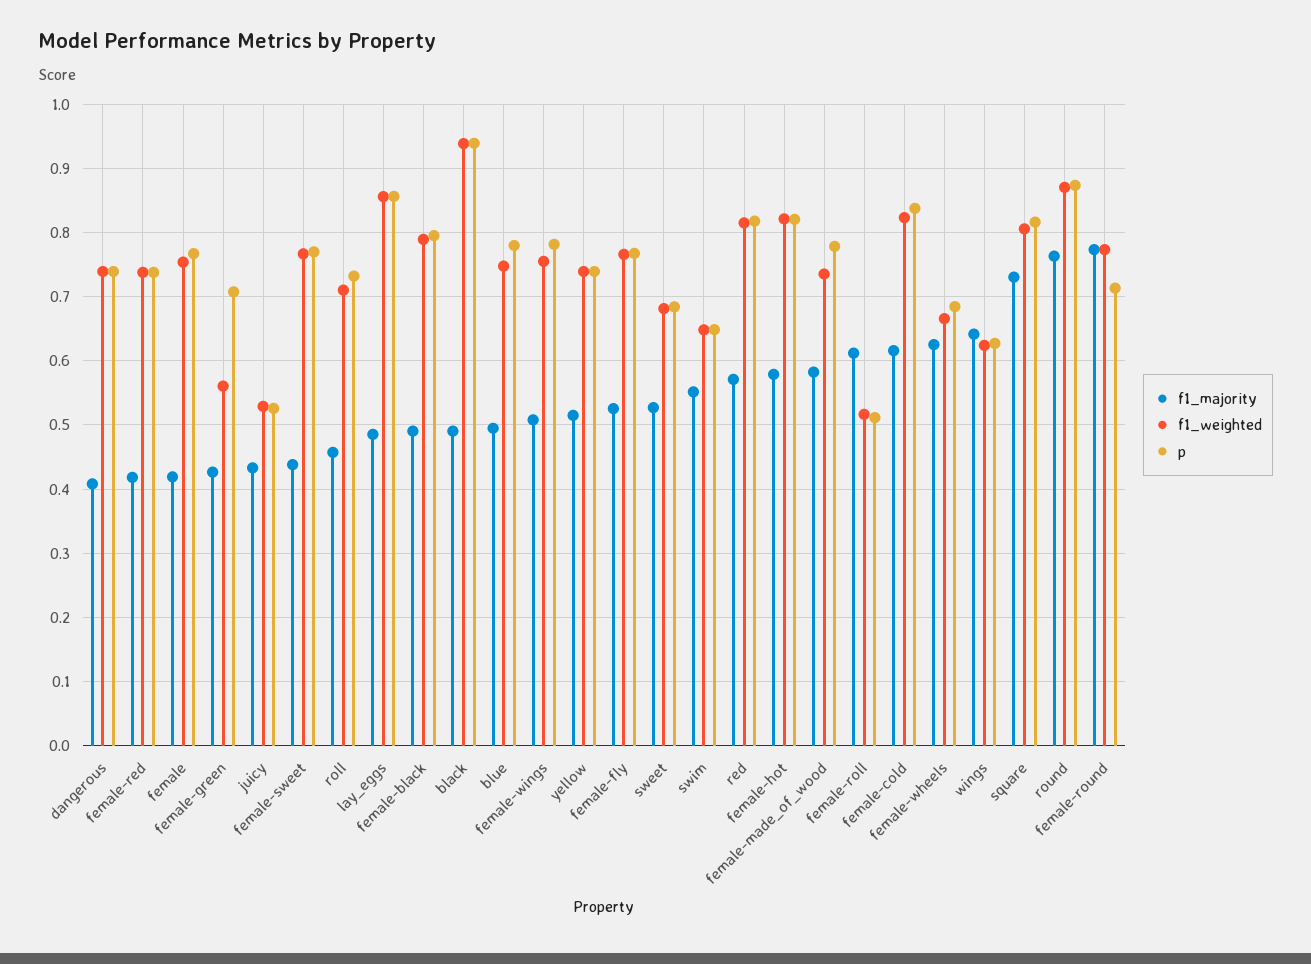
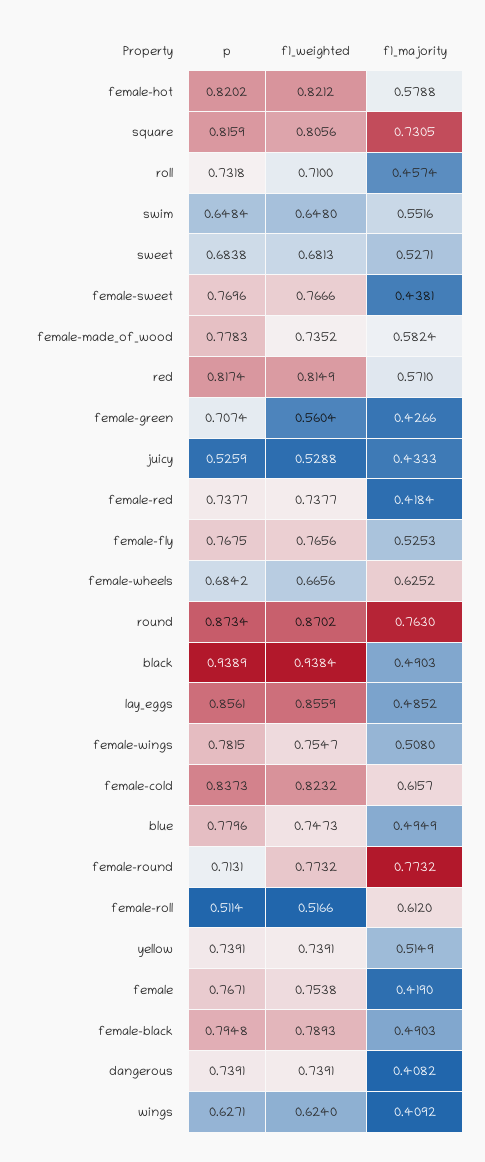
f1_majority, wings: 0.64 -> 0.4092

